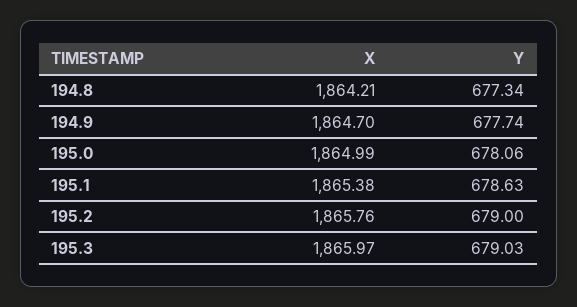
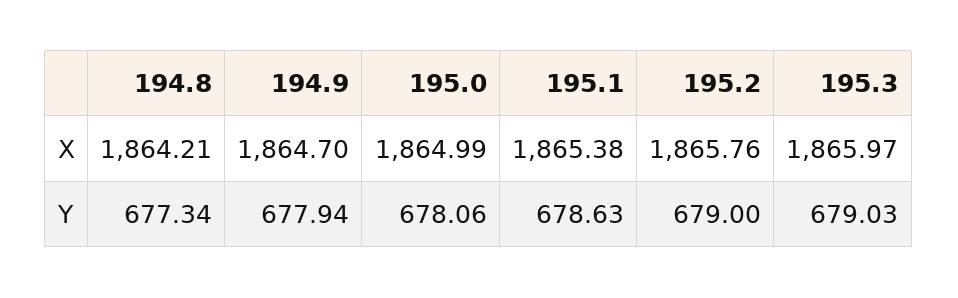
Y, 194.9: 677.74 -> 677.94

